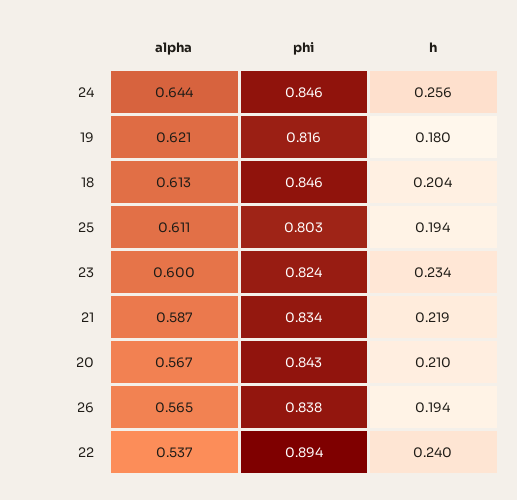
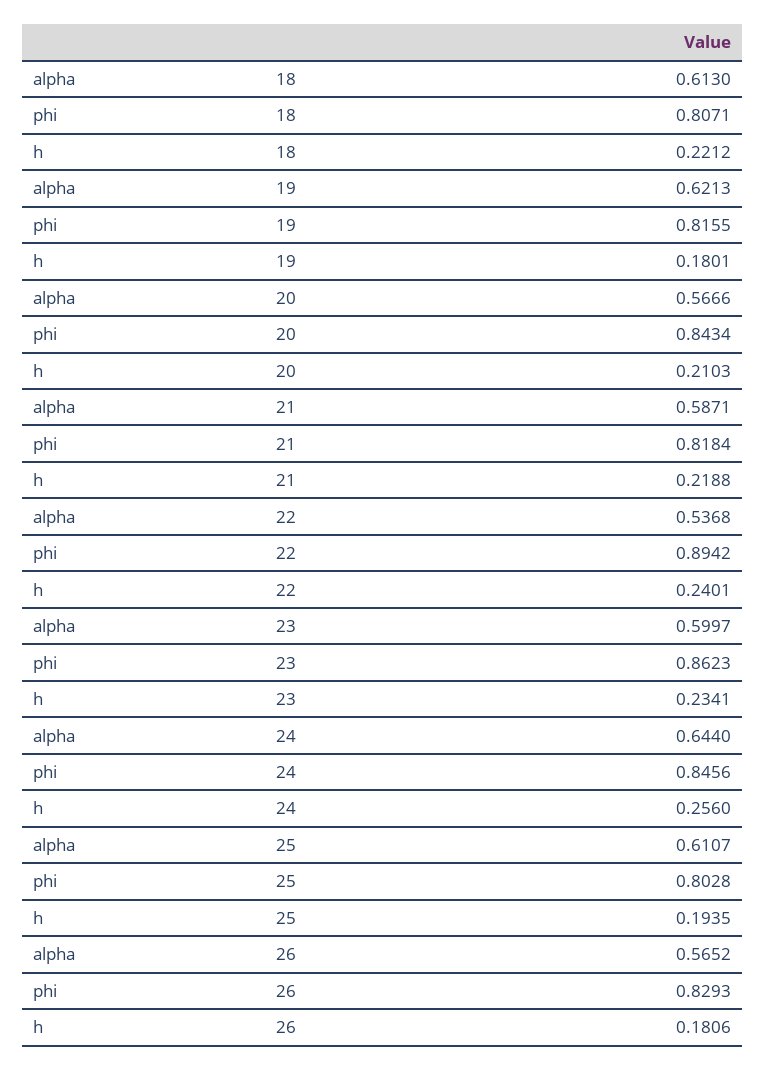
phi, 18: 0.846 -> 0.8071
h, 18: 0.204 -> 0.2212
phi, 23: 0.824 -> 0.8623
phi, 21: 0.834 -> 0.8184
phi, 26: 0.838 -> 0.8293
h, 26: 0.194 -> 0.1806

